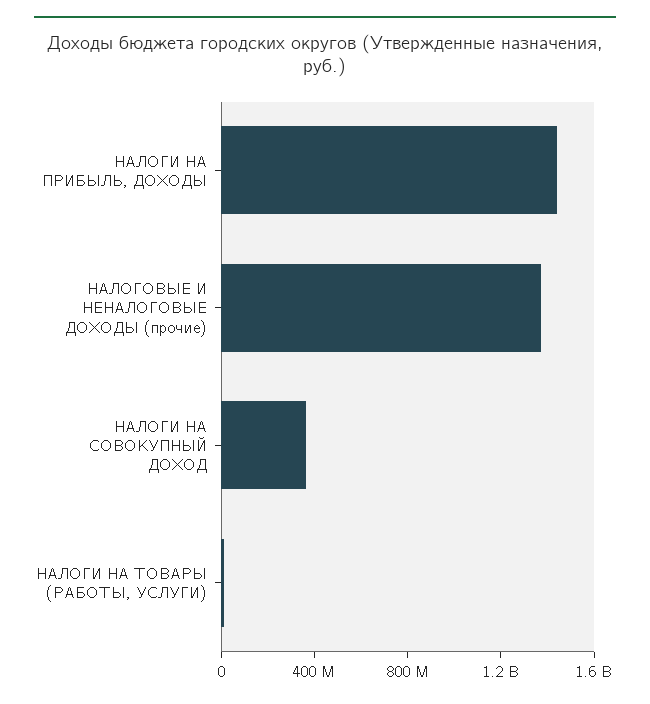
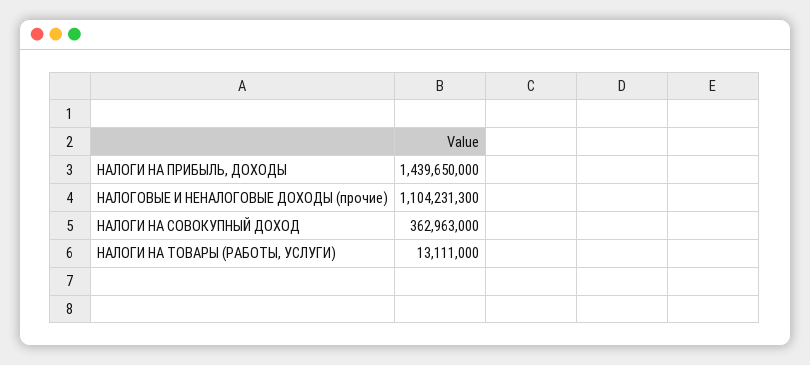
НАЛОГОВЫЕ И НЕНАЛОГОВЫЕ ДОХОДЫ (прочие): 1400000000 -> 1104231300

